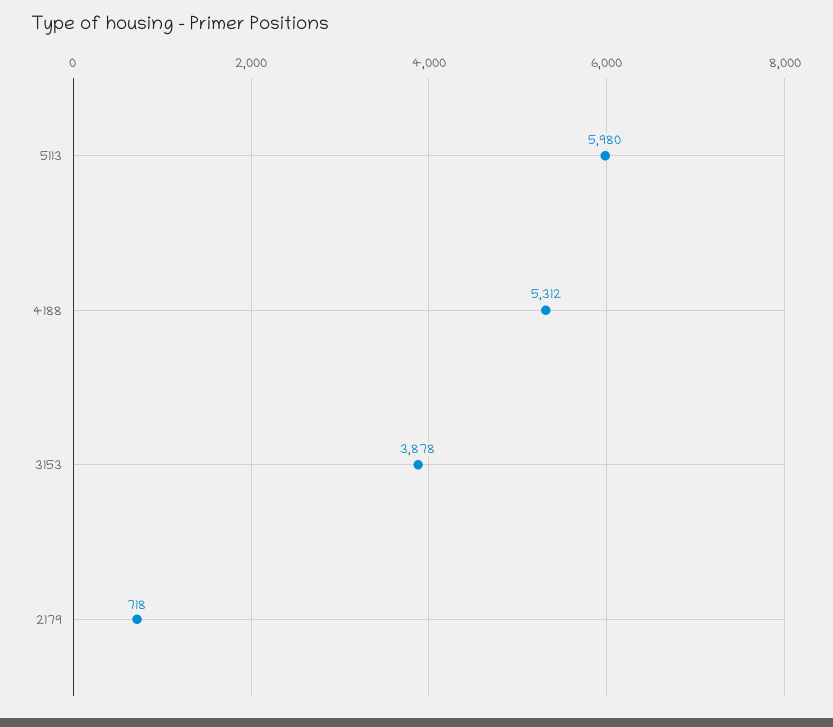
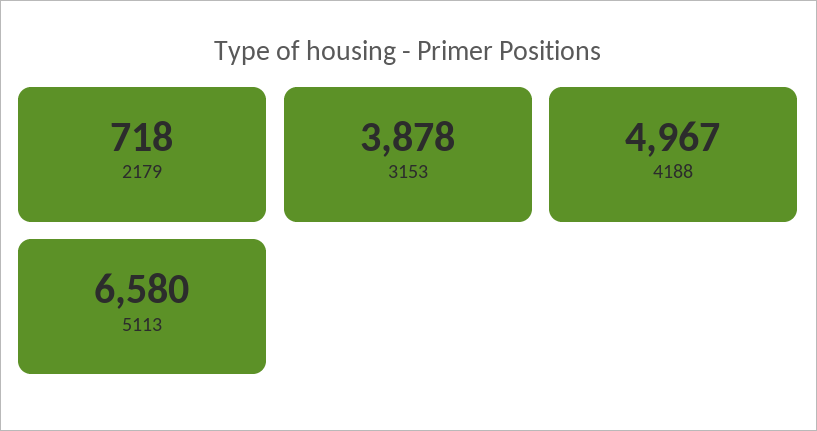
5113: 5980 -> 6580
4188: 5312 -> 4967

